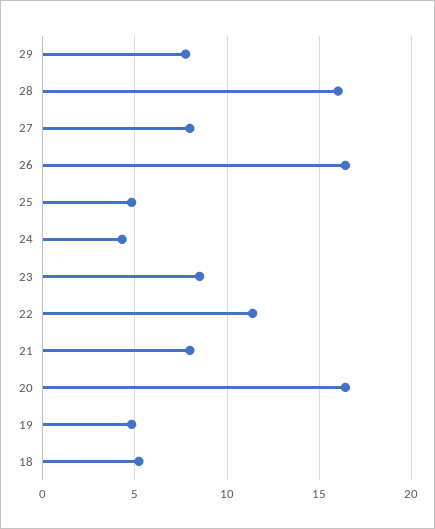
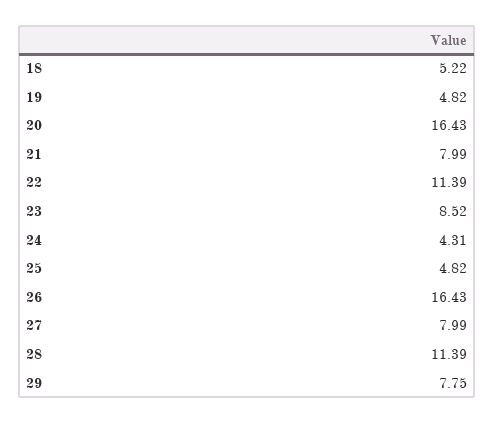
28: 16 -> 11.39

